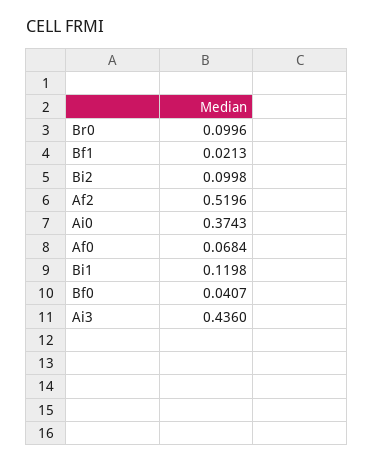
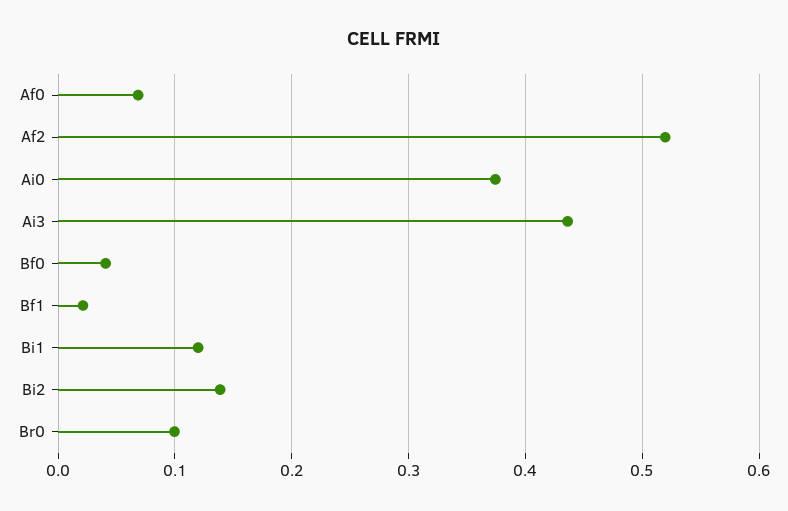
Bi2: 0.0998 -> 0.14

